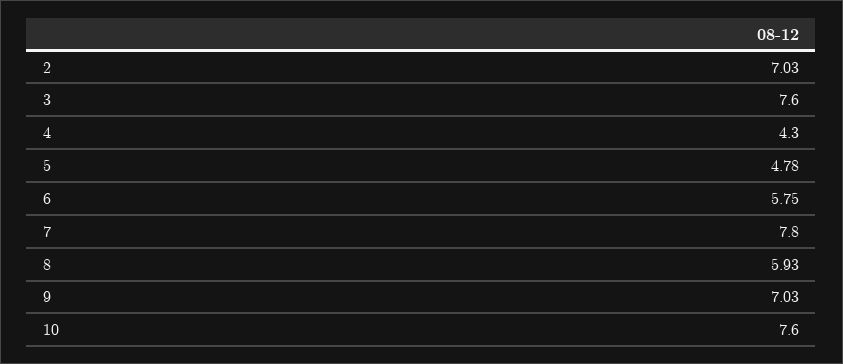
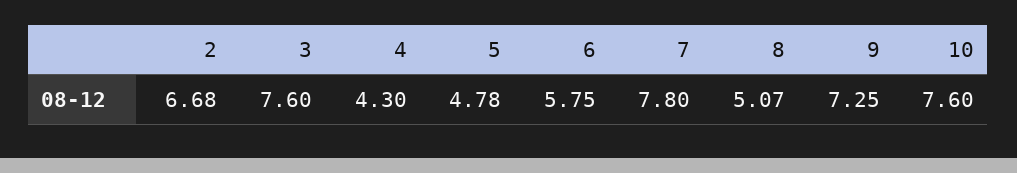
2: 7.03 -> 6.68
8: 5.93 -> 5.07
9: 7.03 -> 7.25

